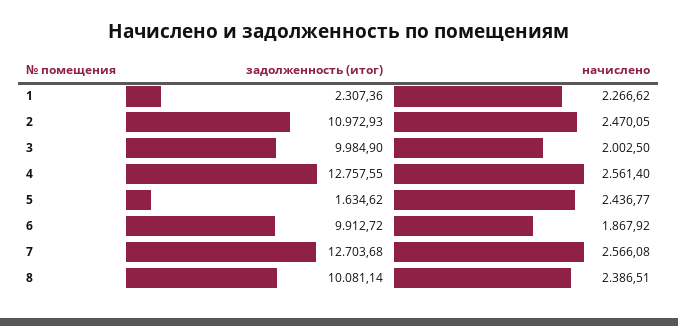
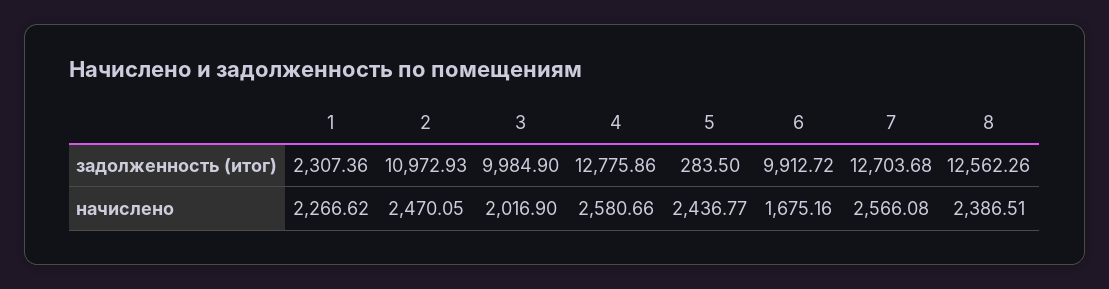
начислено, 3: 2002.5 -> 2016.9
задолженность (итог), 4: 12757.55 -> 12775.86
начислено, 4: 2561.4 -> 2580.66
задолженность (итог), 5: 1634.62 -> 283.5
начислено, 6: 1867.92 -> 1675.16
задолженность (итог), 8: 10081.14 -> 12562.26

